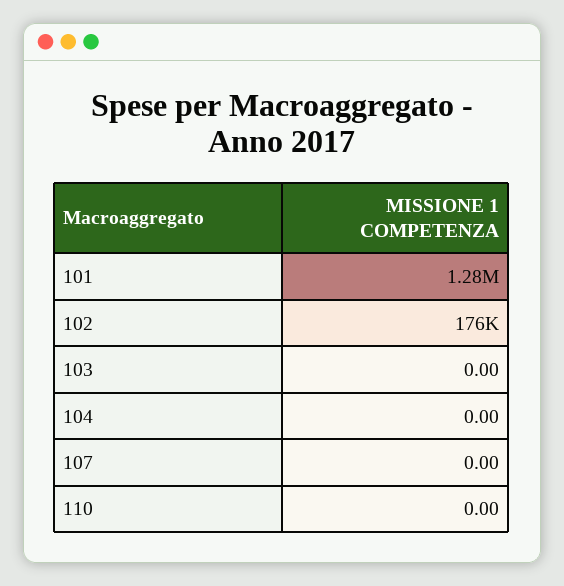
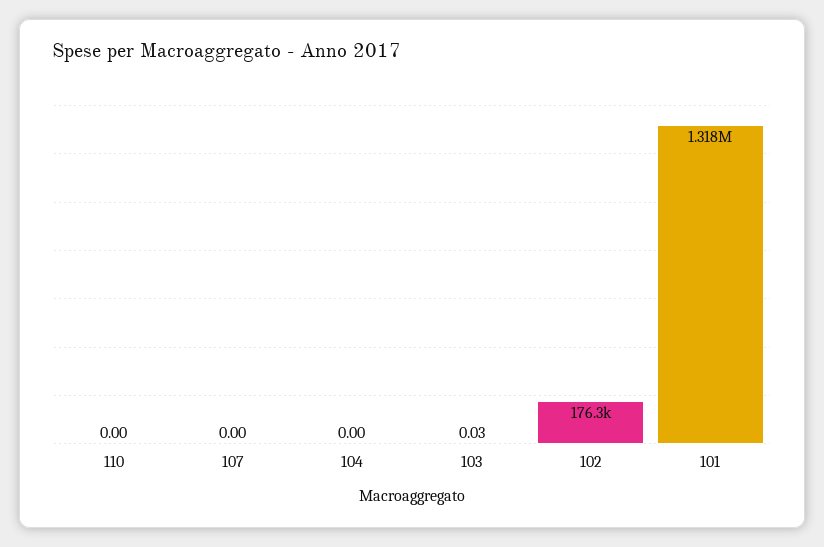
101: 1280000 -> 1318000
103: 0 -> 0.03

